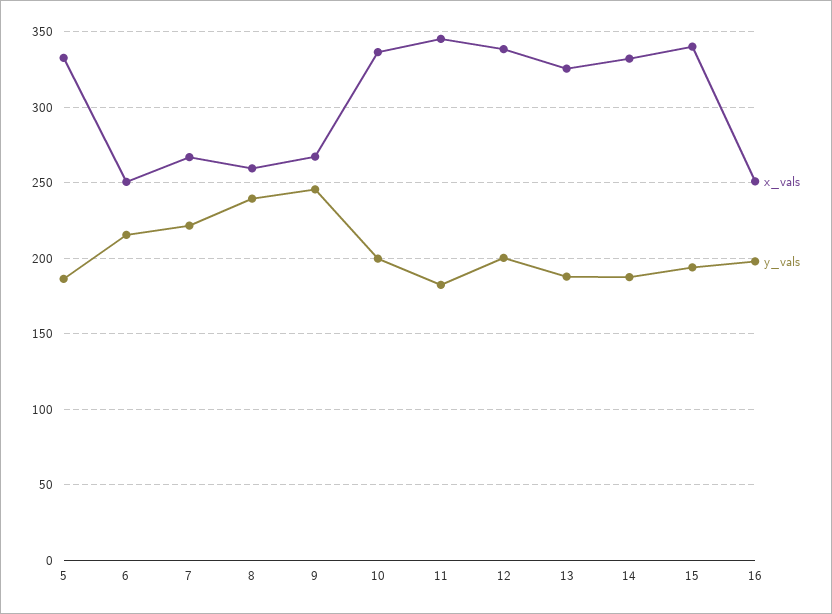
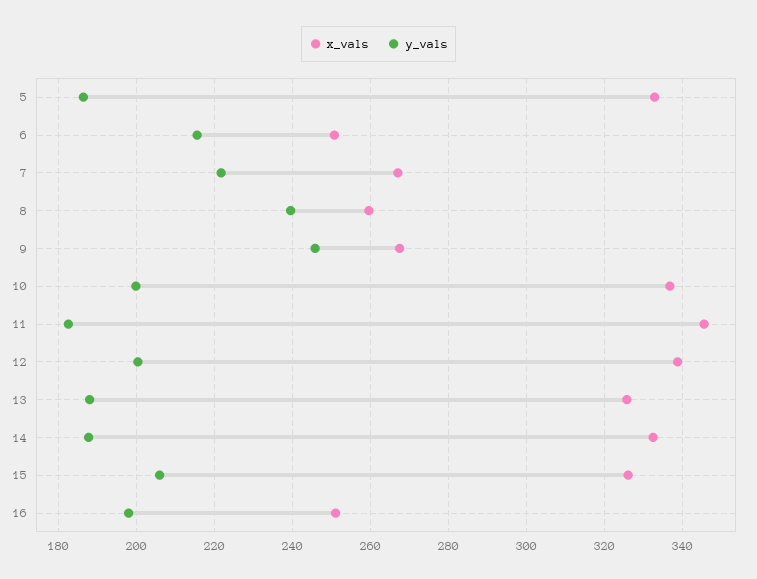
x_vals, 15: 340 -> 326
y_vals, 15: 195 -> 206

